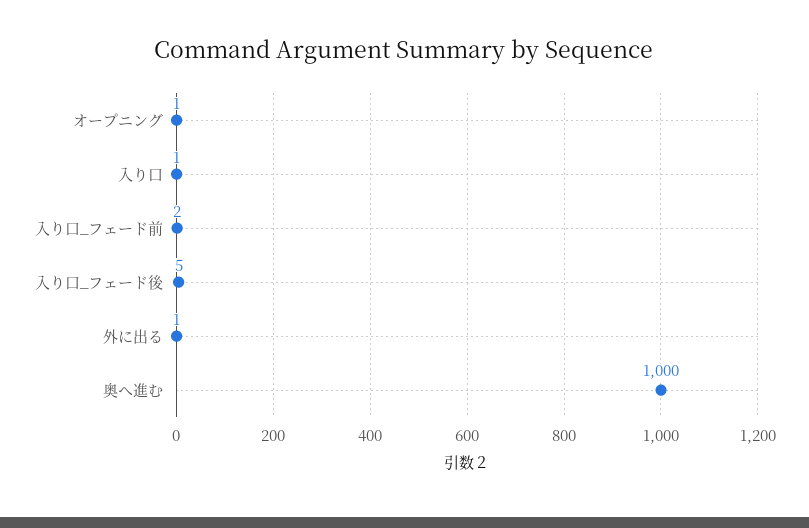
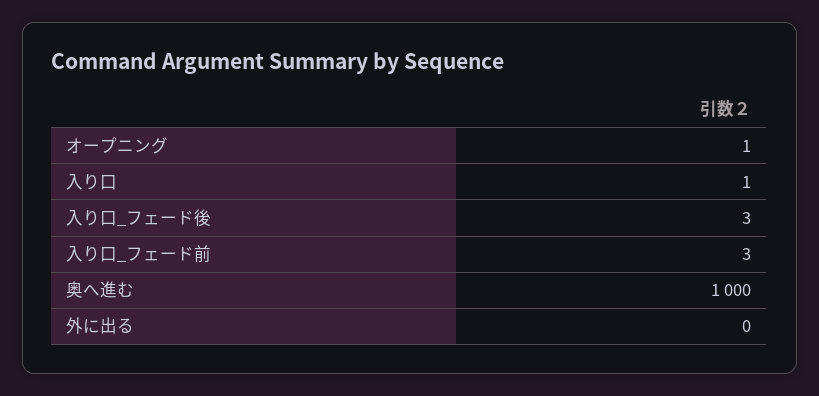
入り口_フェード前: 2 -> 3
入り口_フェード後: 5 -> 3
外に出る: 1 -> 0

